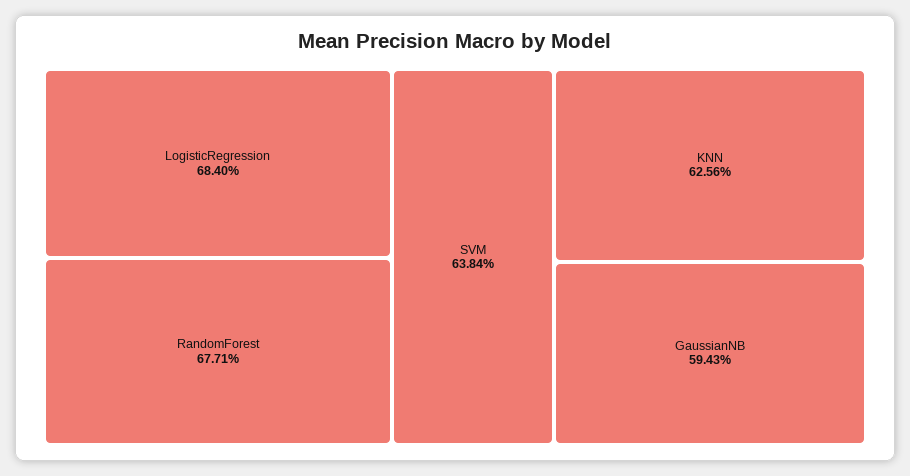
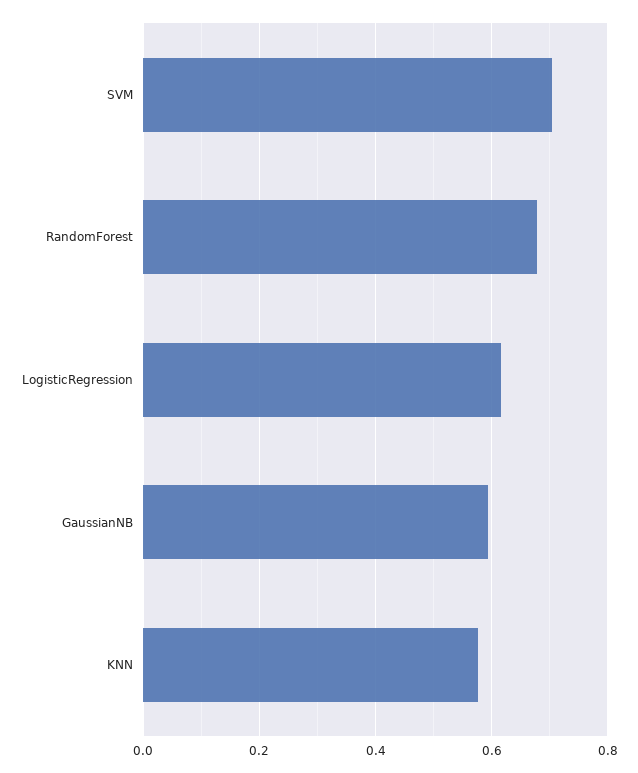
LogisticRegression: 0.684 -> 0.62
SVM: 0.6384 -> 0.7
KNN: 0.6256 -> 0.58

